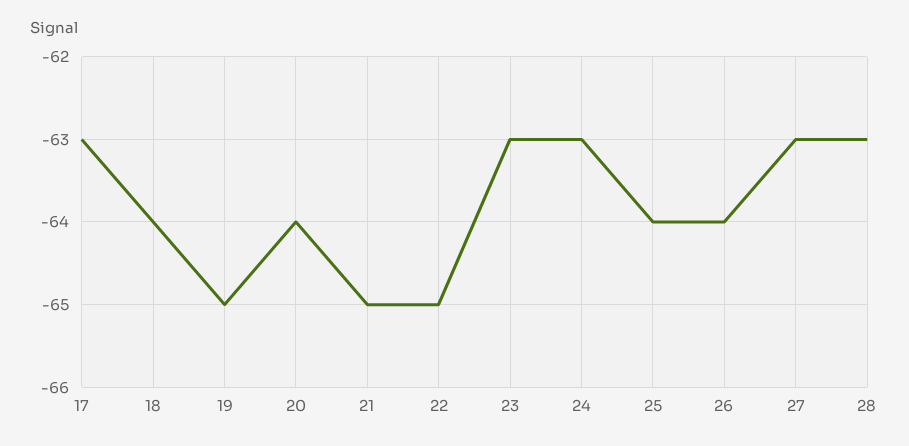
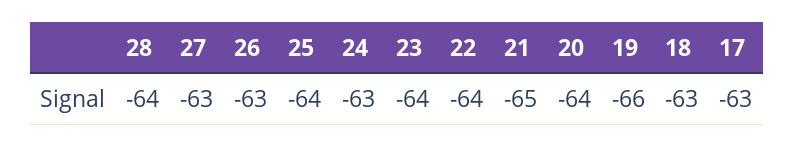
18: -64 -> -63
19: -65 -> -66
22: -65 -> -64
23: -63 -> -64
26: -64 -> -63
28: -63 -> -64

